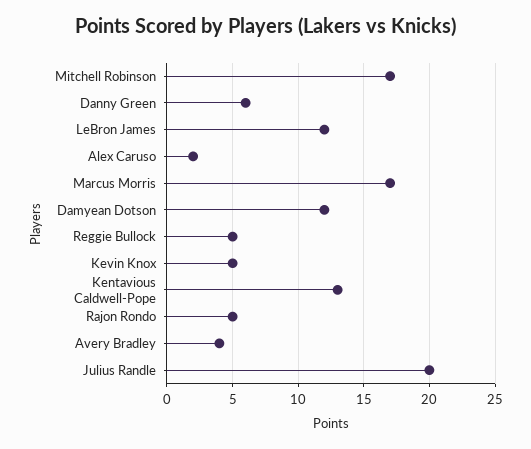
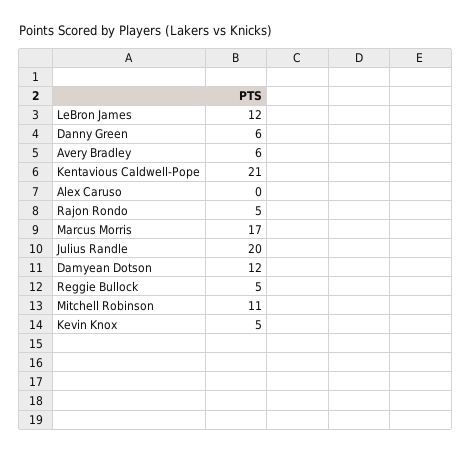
Mitchell Robinson: 17 -> 11
Alex Caruso: 2 -> 0
Kentavious Caldwell-Pope: 13 -> 21
Avery Bradley: 4 -> 6

